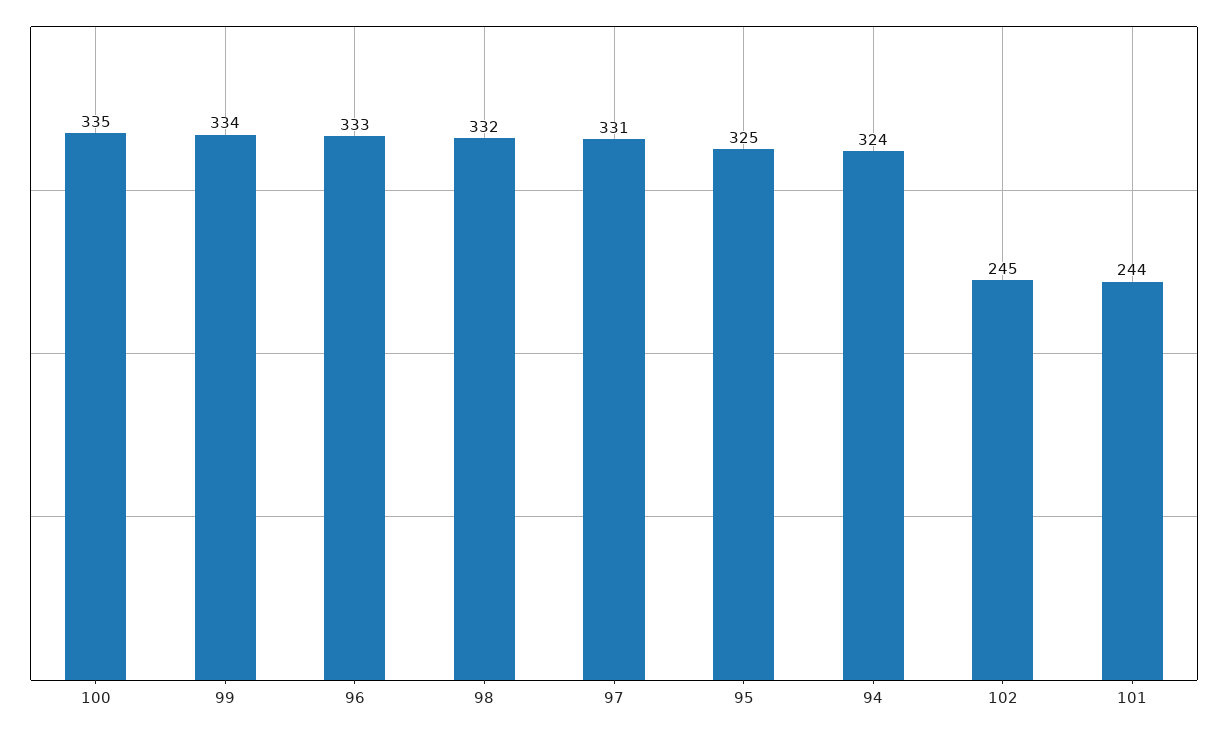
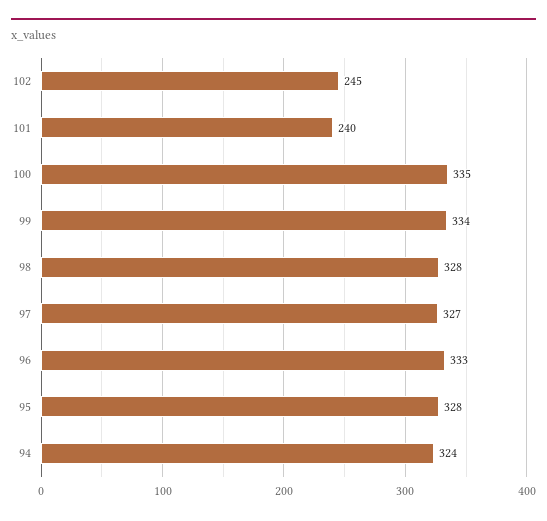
98: 332 -> 328
97: 331 -> 327
95: 325 -> 328
101: 244 -> 240

